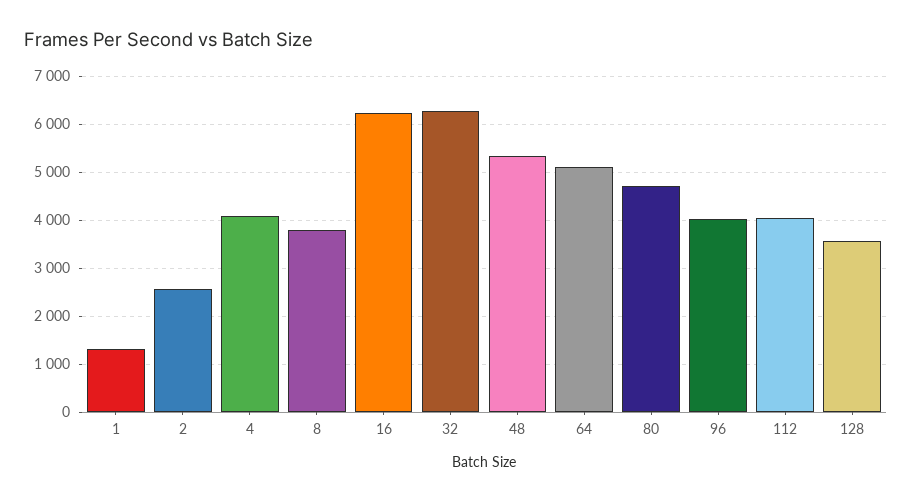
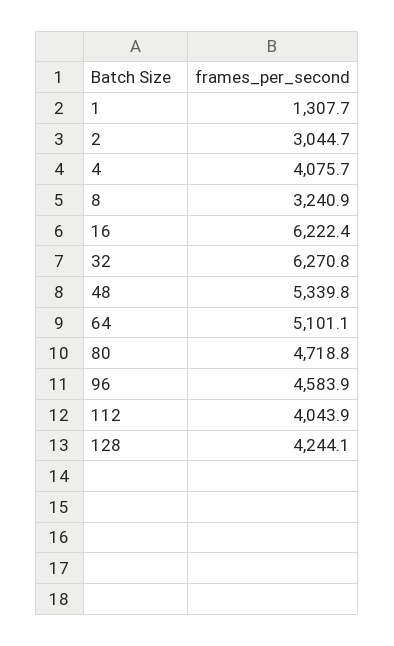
2: 2600 -> 3044.7
8: 3800 -> 3240.9
96: 4000 -> 4583.9
128: 3600 -> 4244.1

